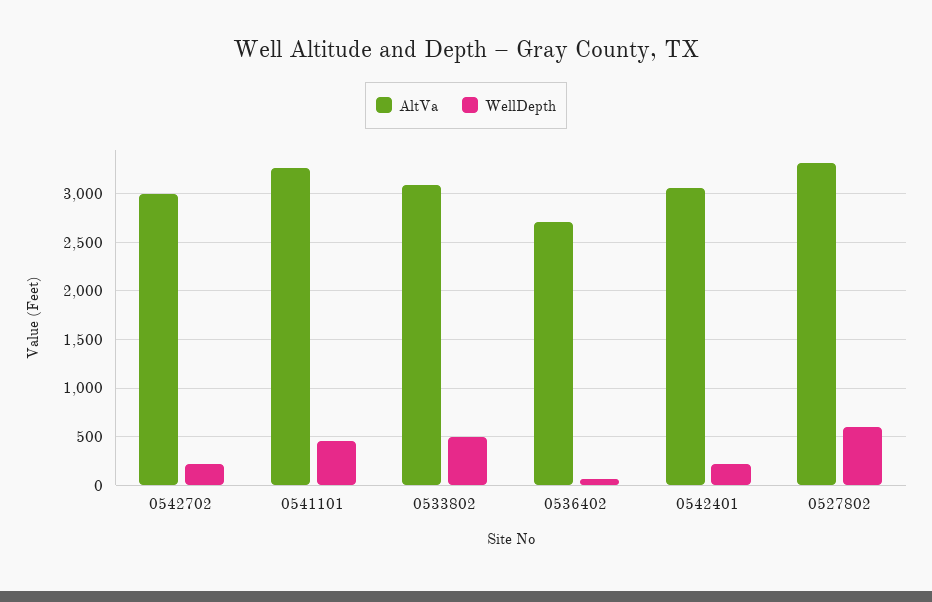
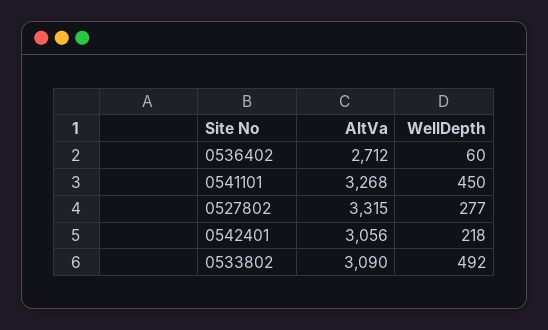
AltVa, 0542702: 3000 -> none
WellDepth, 0542702: 200 -> none
WellDepth, 0527802: 600 -> 277

